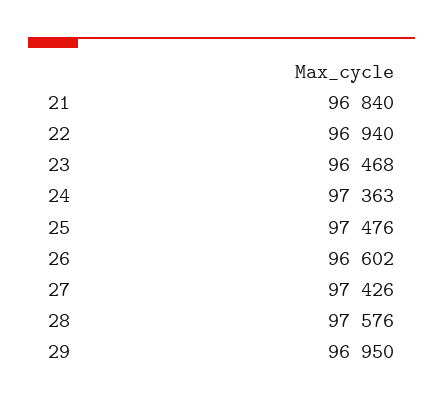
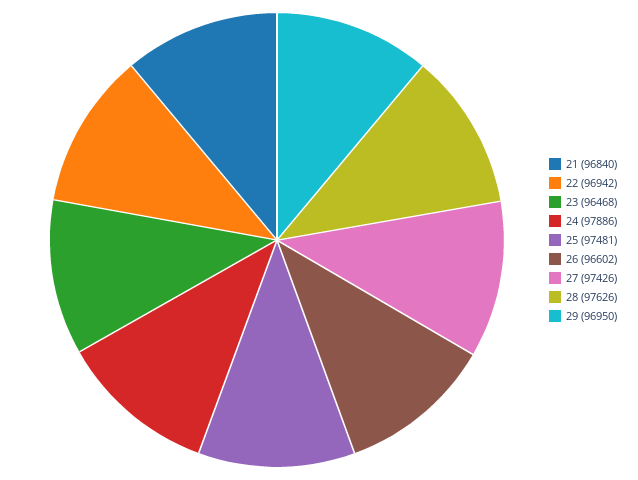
22: 96940 -> 96942
24: 97363 -> 97886
25: 97476 -> 97481
28: 97576 -> 97626

